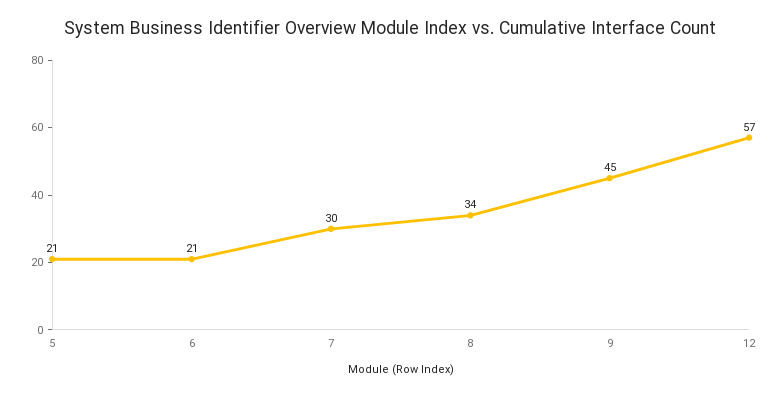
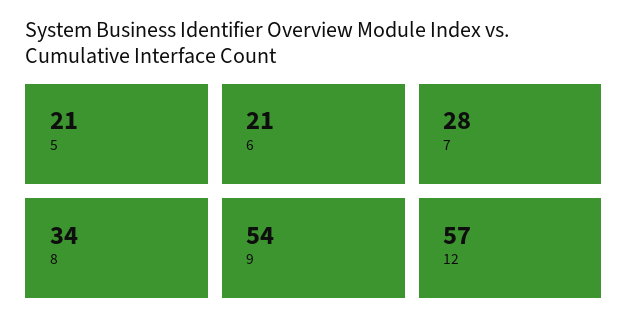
7: 30 -> 28
9: 45 -> 54

